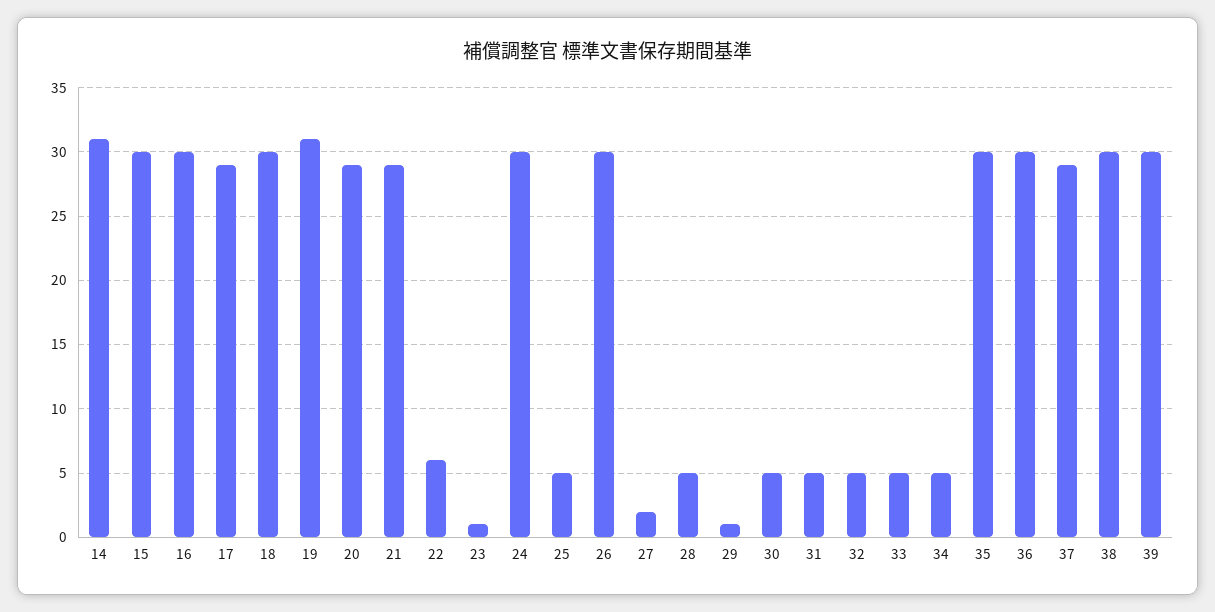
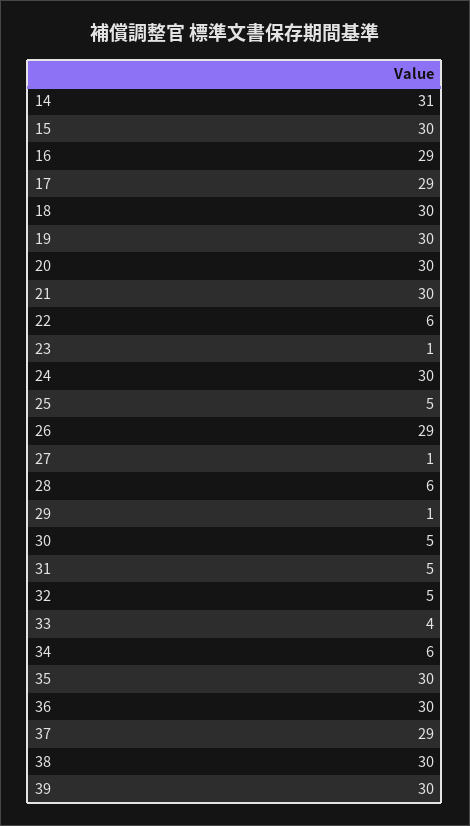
16: 30 -> 29
19: 31 -> 30
20: 29 -> 30
21: 29 -> 30
26: 30 -> 29
27: 2 -> 1
28: 5 -> 6
33: 5 -> 4
34: 5 -> 6

